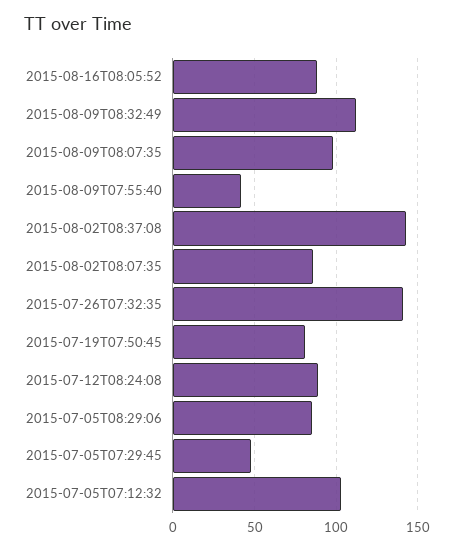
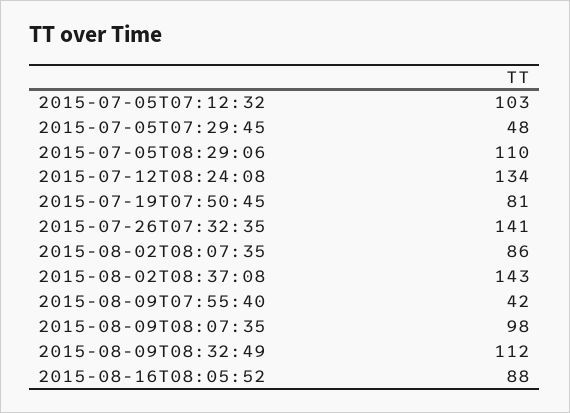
2015-07-12T08:24:08: 90 -> 134
2015-07-05T08:29:06: 85 -> 110

